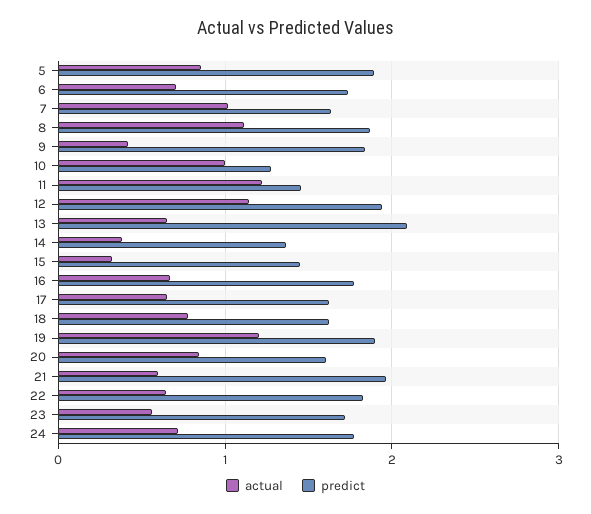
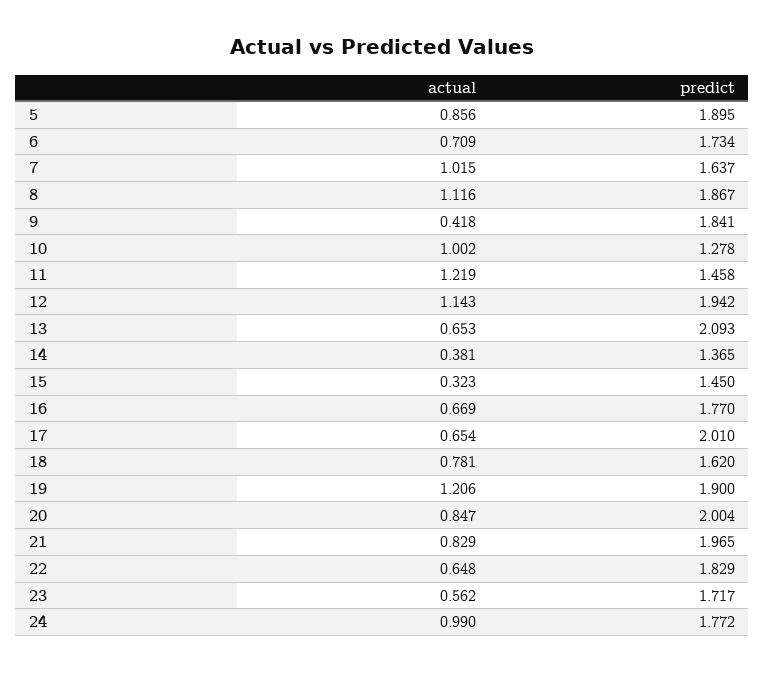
predict, 17: 1.6 -> 2.01
predict, 20: 1.6 -> 2.004
actual, 21: 0.6 -> 0.829
actual, 24: 0.7 -> 0.99

